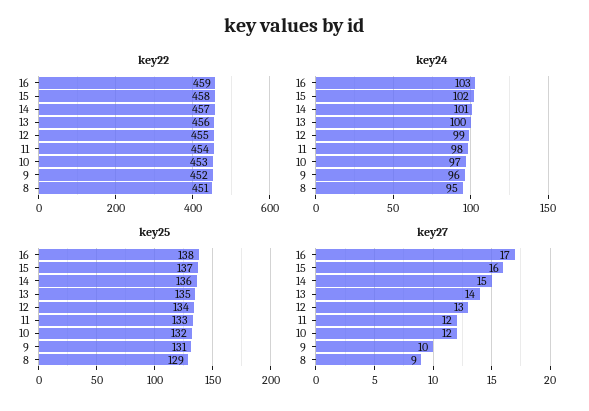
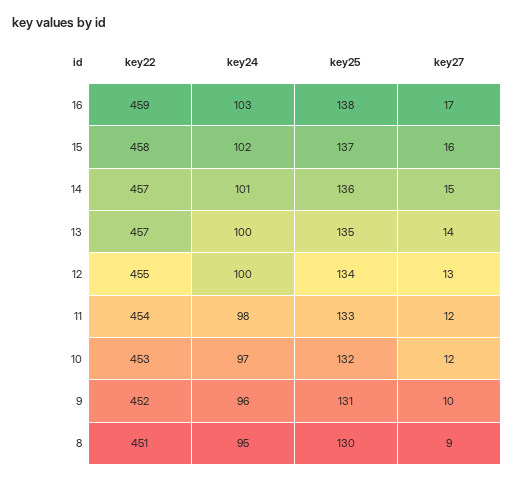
key22, 13: 456 -> 457
key24, 12: 99 -> 100
key25, 8: 129 -> 130

